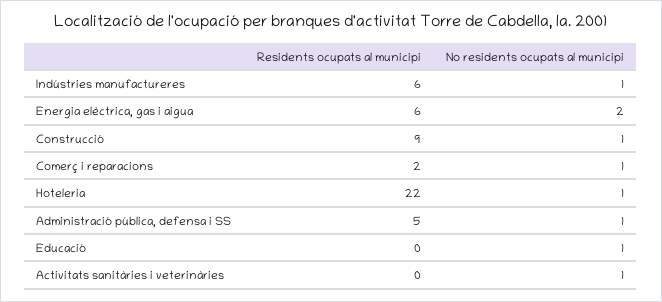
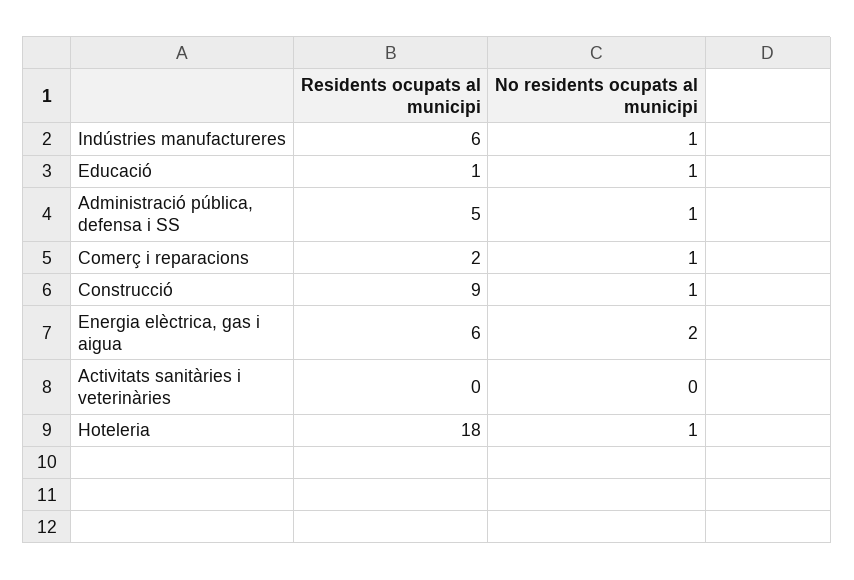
Residents ocupats al municipi, Hoteleria: 22 -> 18
Residents ocupats al municipi, Educació: 0 -> 1
No residents ocupats al municipi, Activitats sanitàries i veterinàries: 1 -> 0

